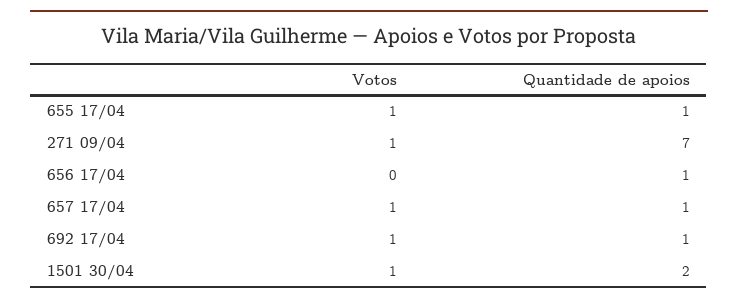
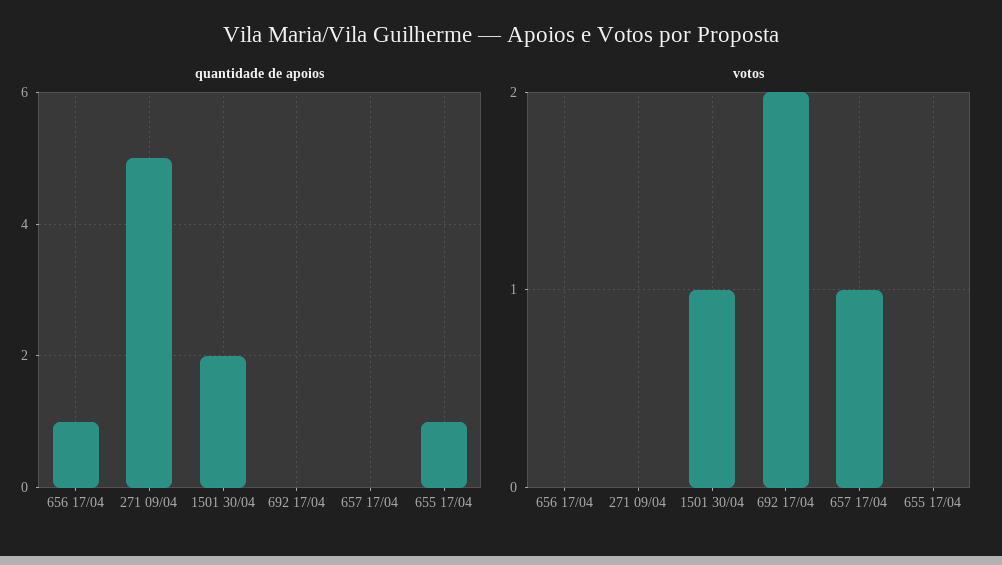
Votos, 655 17/04: 1 -> 0
Votos, 271 09/04: 1 -> 0
Quantidade de apoios, 271 09/04: 7 -> 5
Quantidade de apoios, 657 17/04: 1 -> 0
Votos, 692 17/04: 1 -> 2
Quantidade de apoios, 692 17/04: 1 -> 0

